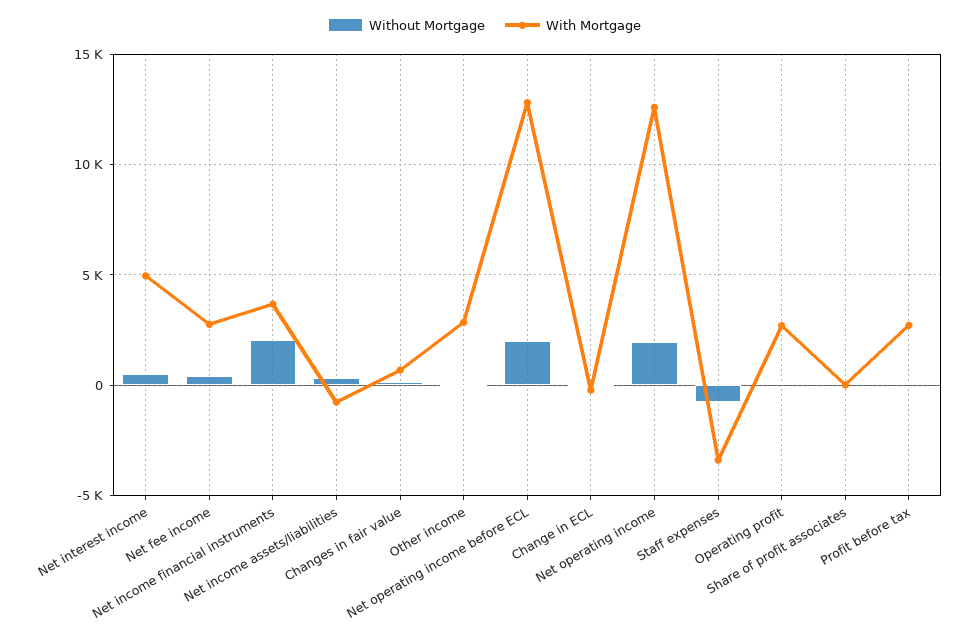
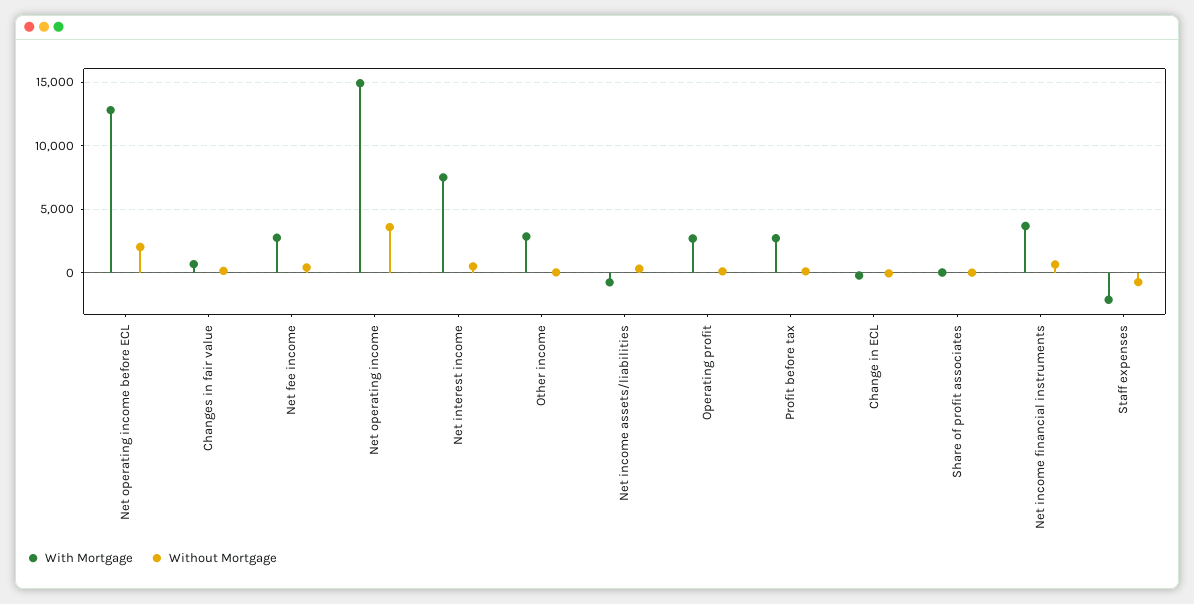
With Mortgage, Net interest income: 5000 -> 7500
Without Mortgage, Net income financial instruments: 2000 -> 500
Without Mortgage, Net operating income: 2000 -> 3500
With Mortgage, Net operating income: 12500 -> 15000
With Mortgage, Staff expenses: -3500 -> -2000

